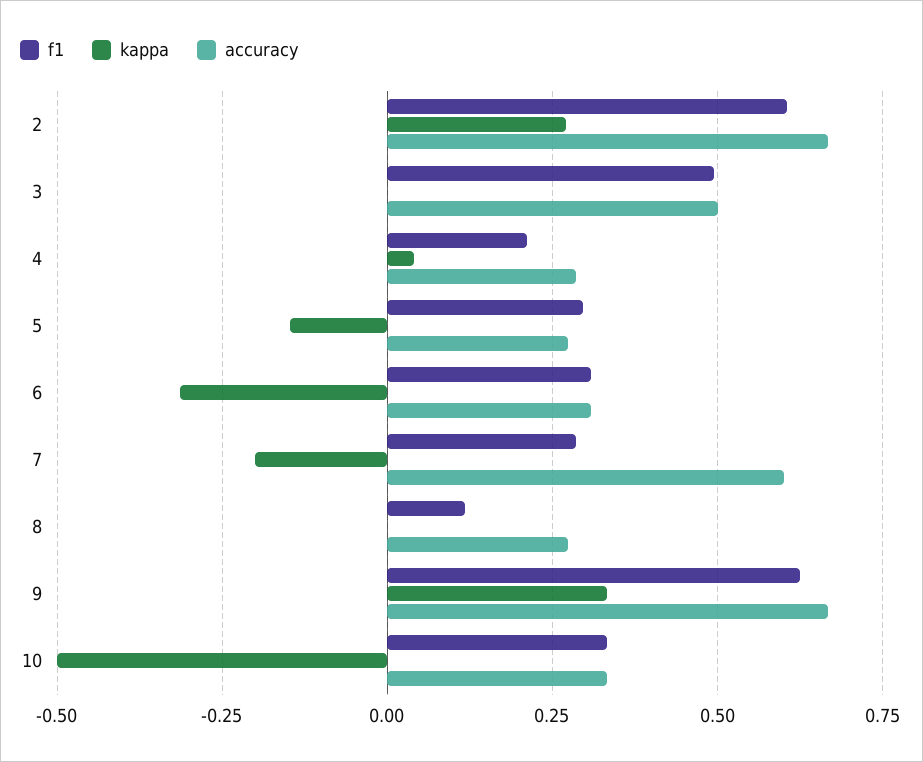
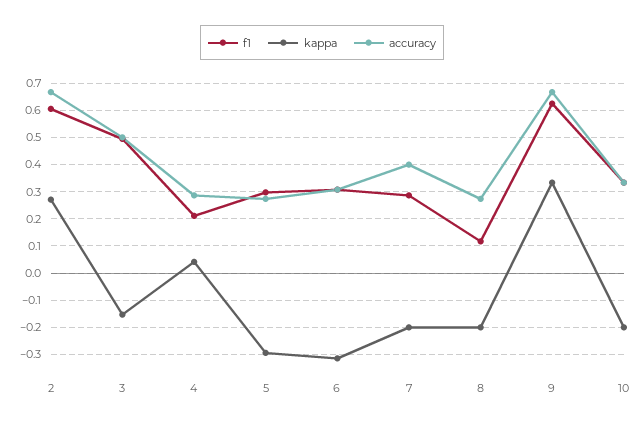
kappa, 3: 0 -> -0.15
kappa, 5: -0.15 -> -0.3
accuracy, 7: 0.6 -> 0.4
kappa, 8: 0 -> -0.2
kappa, 10: -0.5 -> -0.2

